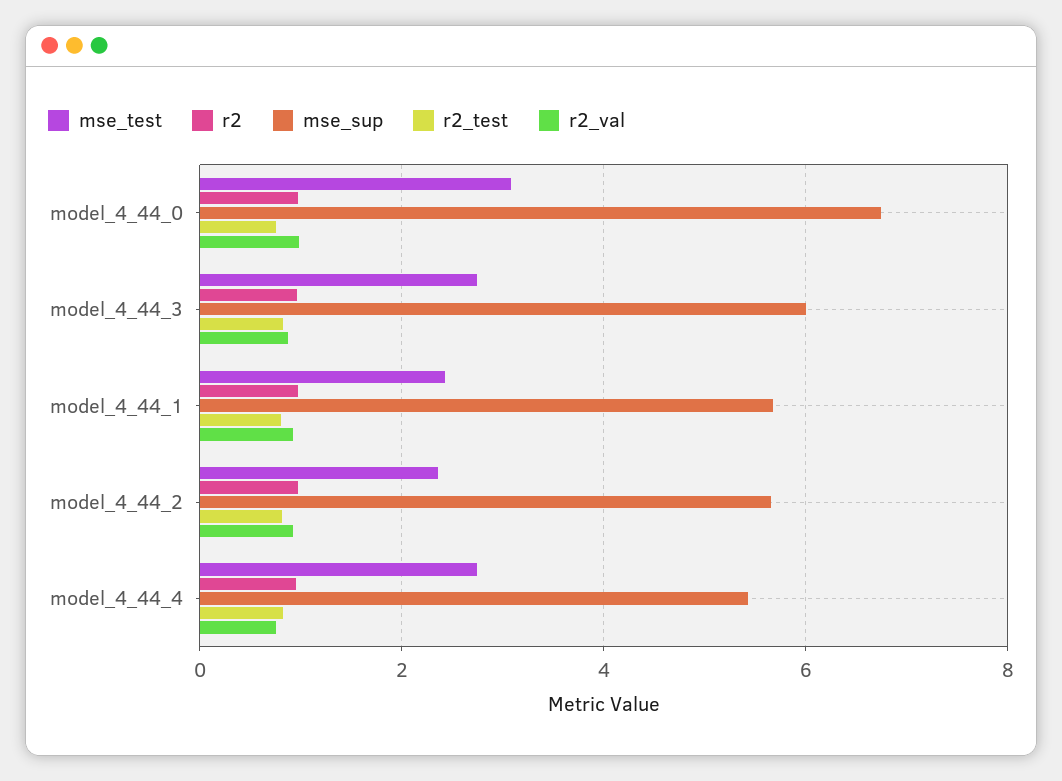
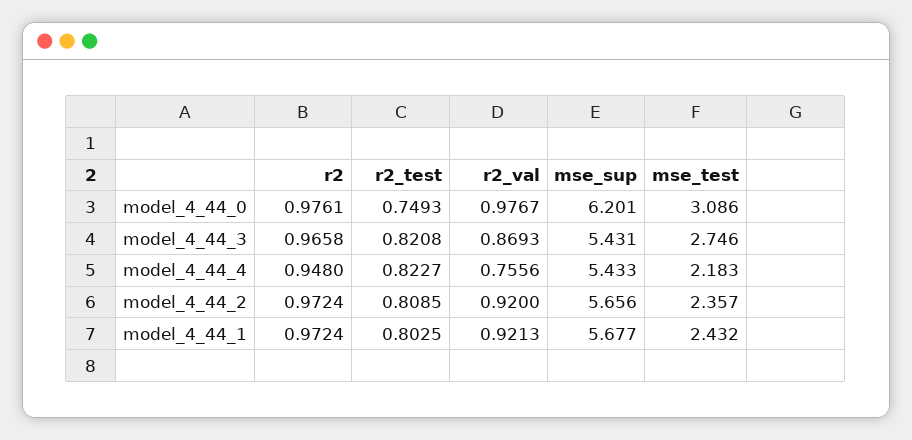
mse_sup, model_4_44_0: 6.8 -> 6.201
mse_sup, model_4_44_3: 6 -> 5.431
mse_test, model_4_44_4: 2.8 -> 2.183

